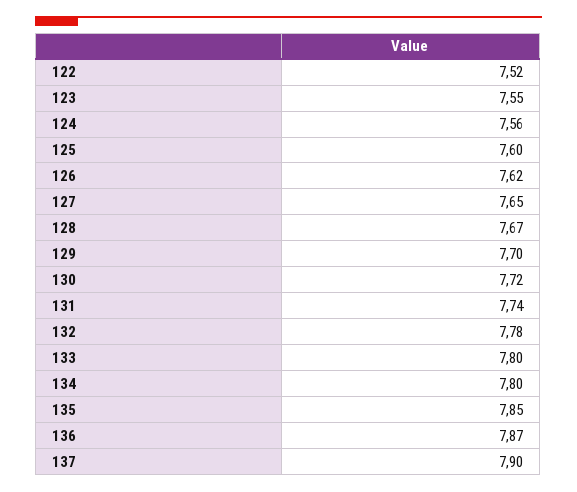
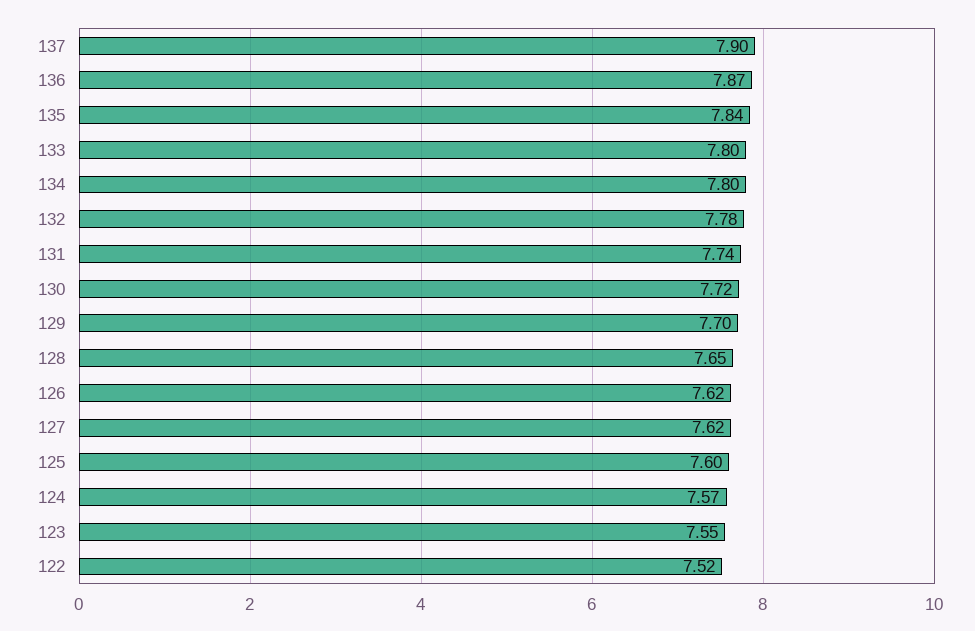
124: 7.56 -> 7.57
127: 7.65 -> 7.62
128: 7.67 -> 7.65
135: 7.85 -> 7.84

